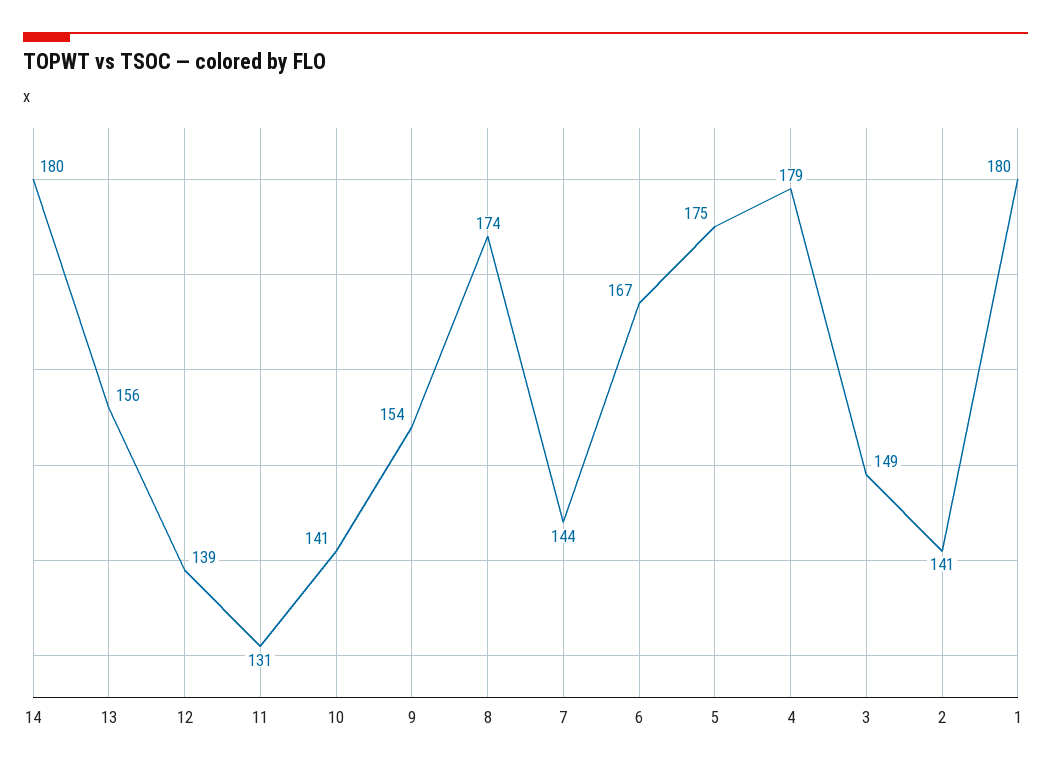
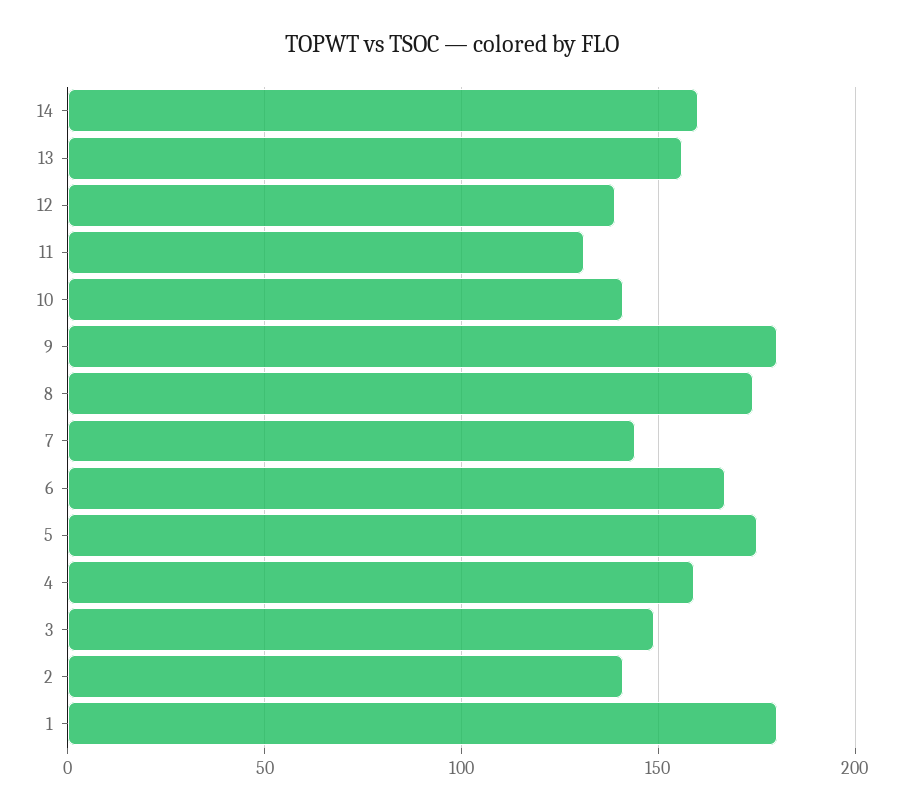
14: 180 -> 160
9: 154 -> 180
4: 179 -> 160

